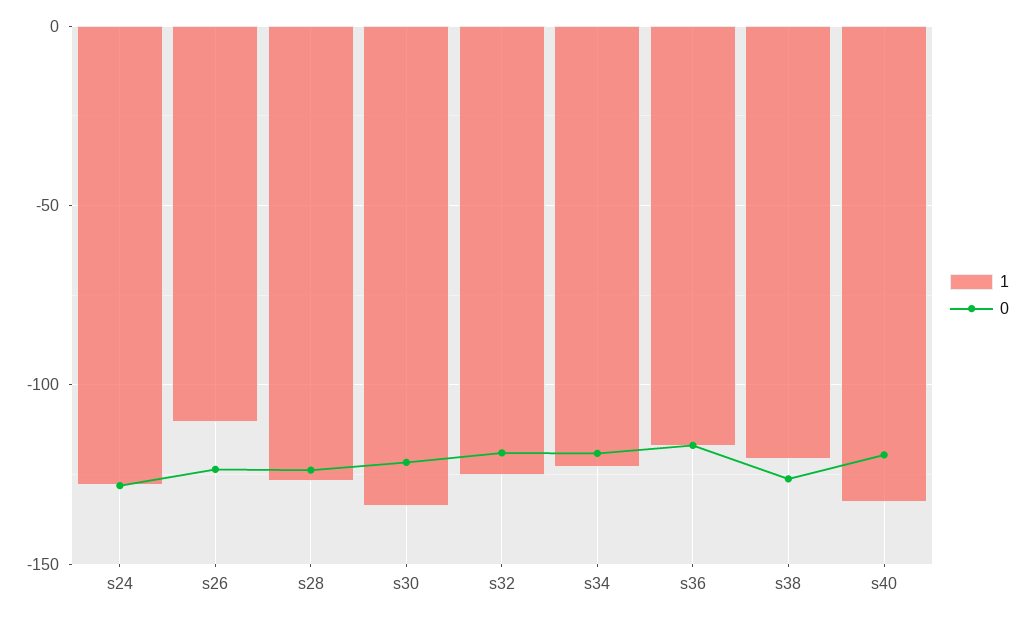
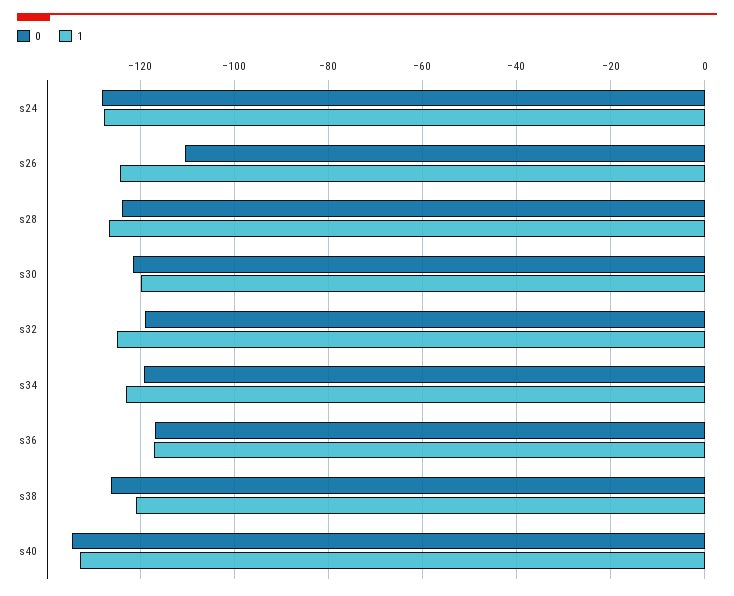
1, s26: -110 -> -124
0, s26: -125 -> -110
1, s30: -135 -> -120
0, s40: -120 -> -134

